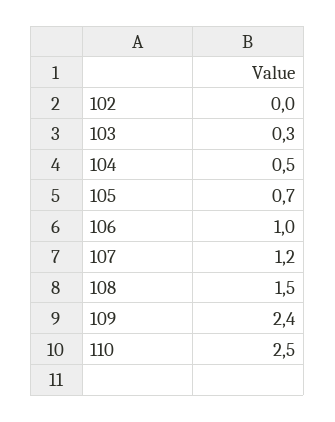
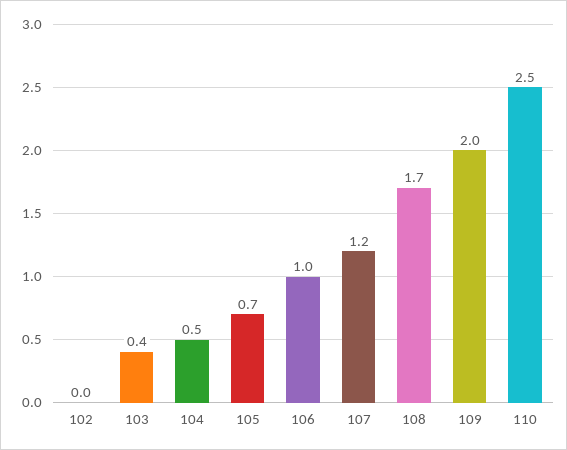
103: 0.3 -> 0.4
108: 1.5 -> 1.7
109: 2.4 -> 2

